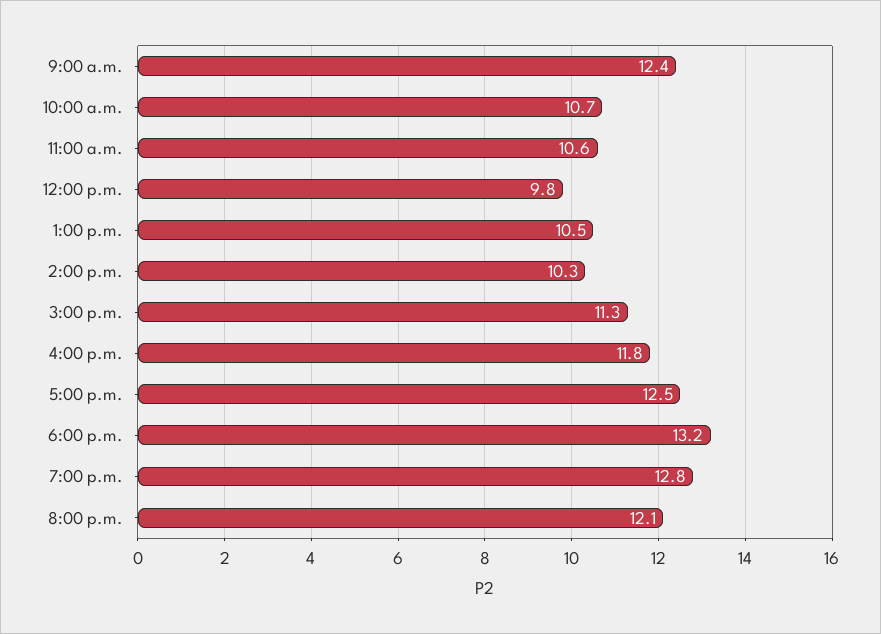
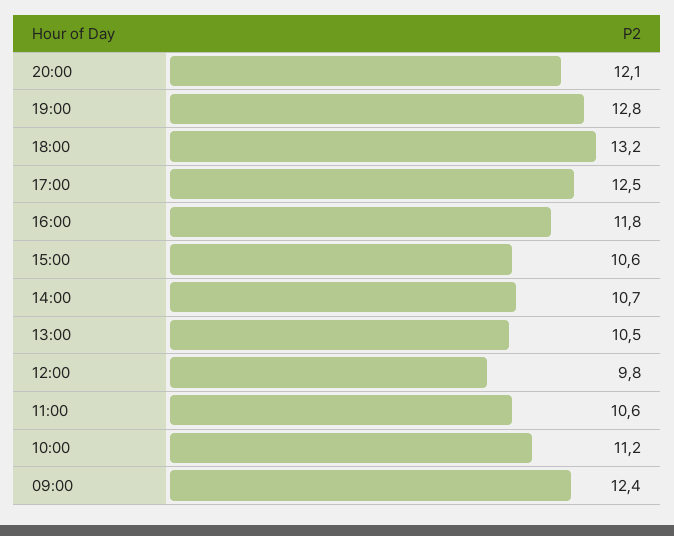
10:00 a.m.: 10.7 -> 11.2
2:00 p.m.: 10.3 -> 10.7
3:00 p.m.: 11.3 -> 10.6

